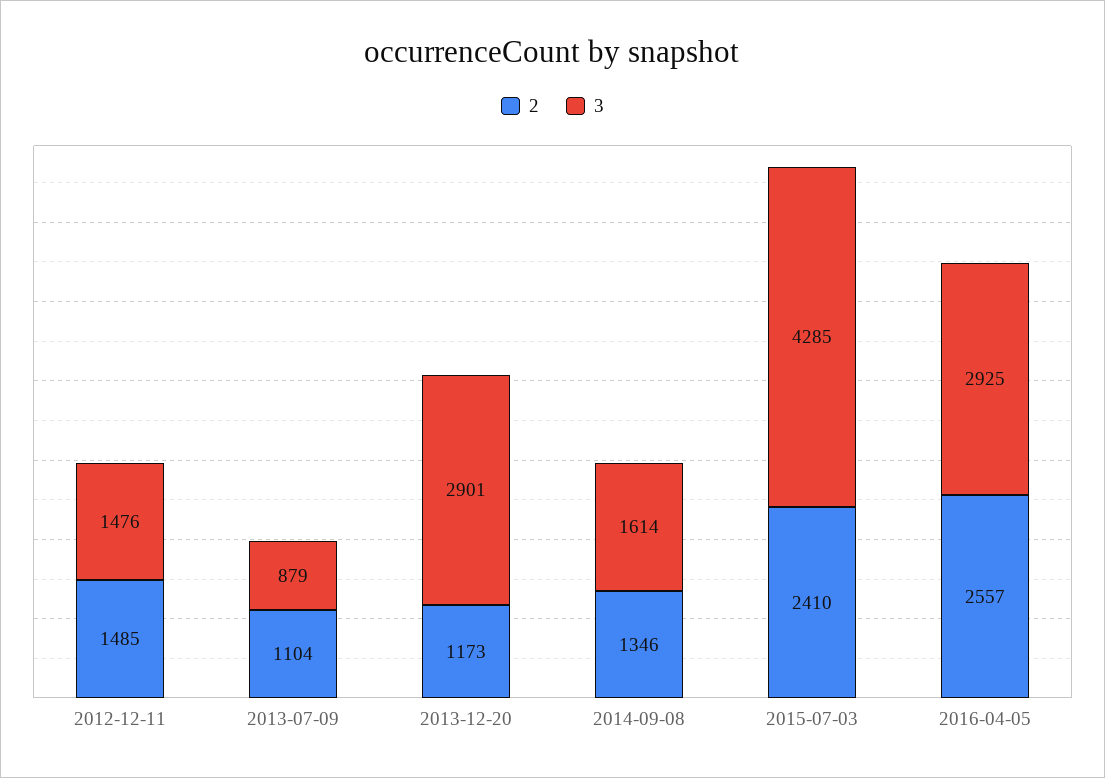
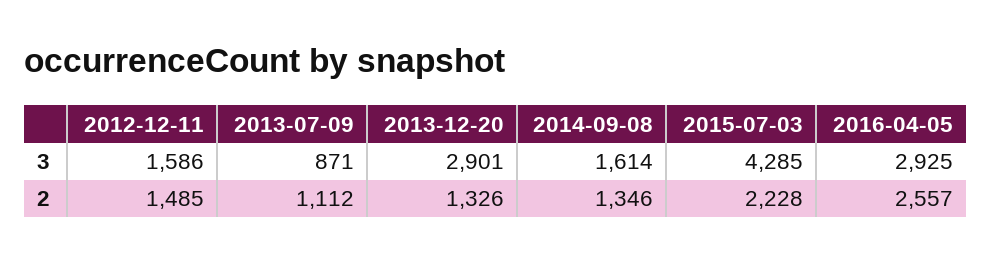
3, 2012-12-11: 1476 -> 1586
2, 2013-07-09: 1104 -> 1112
3, 2013-07-09: 879 -> 871
2, 2013-12-20: 1173 -> 1326
2, 2015-07-03: 2410 -> 2228

